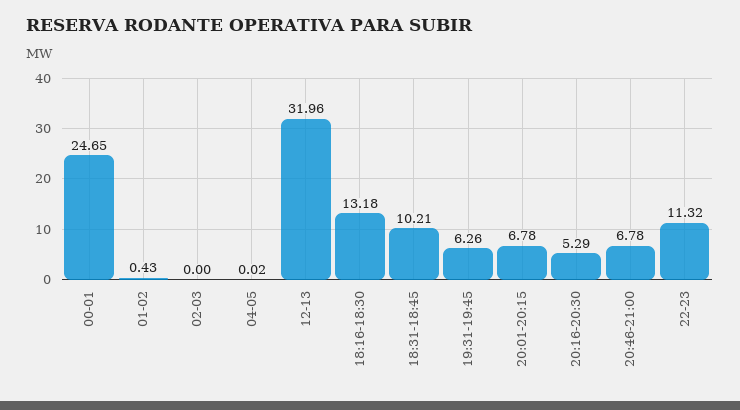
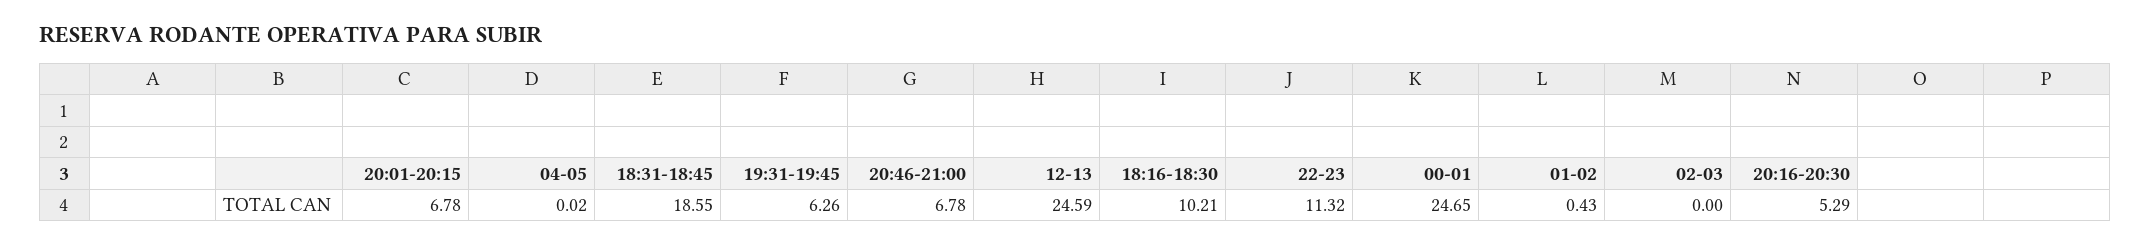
12-13: 31.96 -> 24.59
18:16-18:30: 13.18 -> 10.21
18:31-18:45: 10.21 -> 18.55

